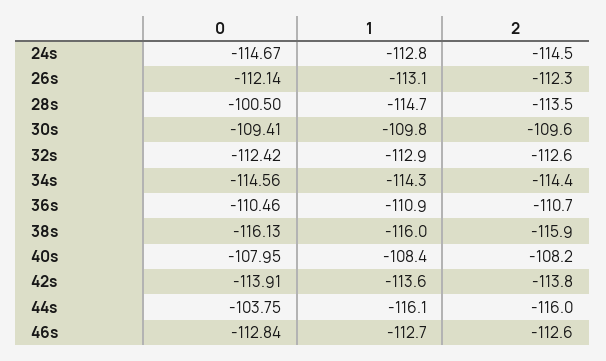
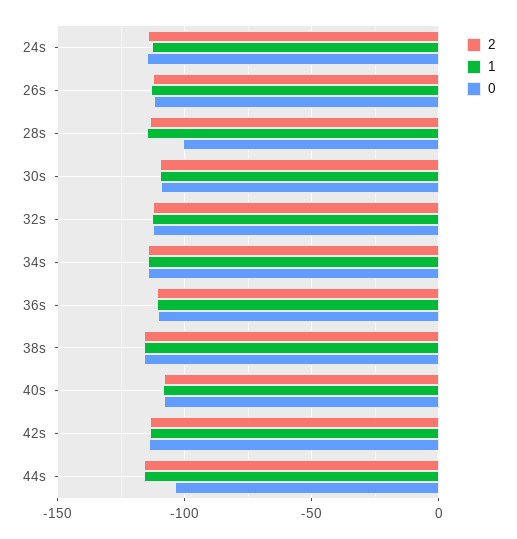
0, 46s: -112.84 -> none
1, 46s: -112.7 -> none
2, 46s: -112.6 -> none

